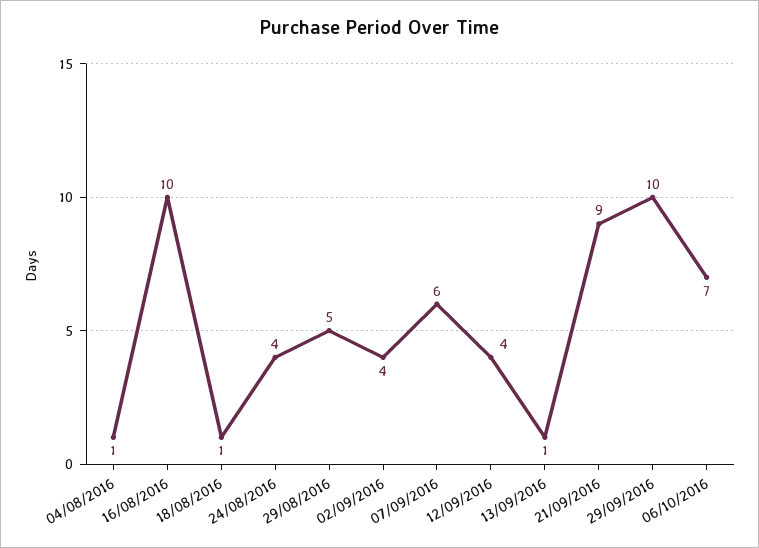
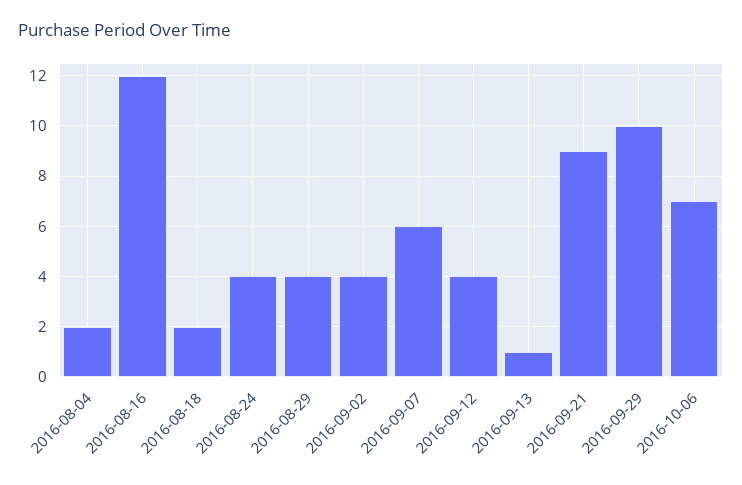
04/08/2016: 1 -> 2
16/08/2016: 10 -> 12
18/08/2016: 1 -> 2
29/08/2016: 5 -> 4

